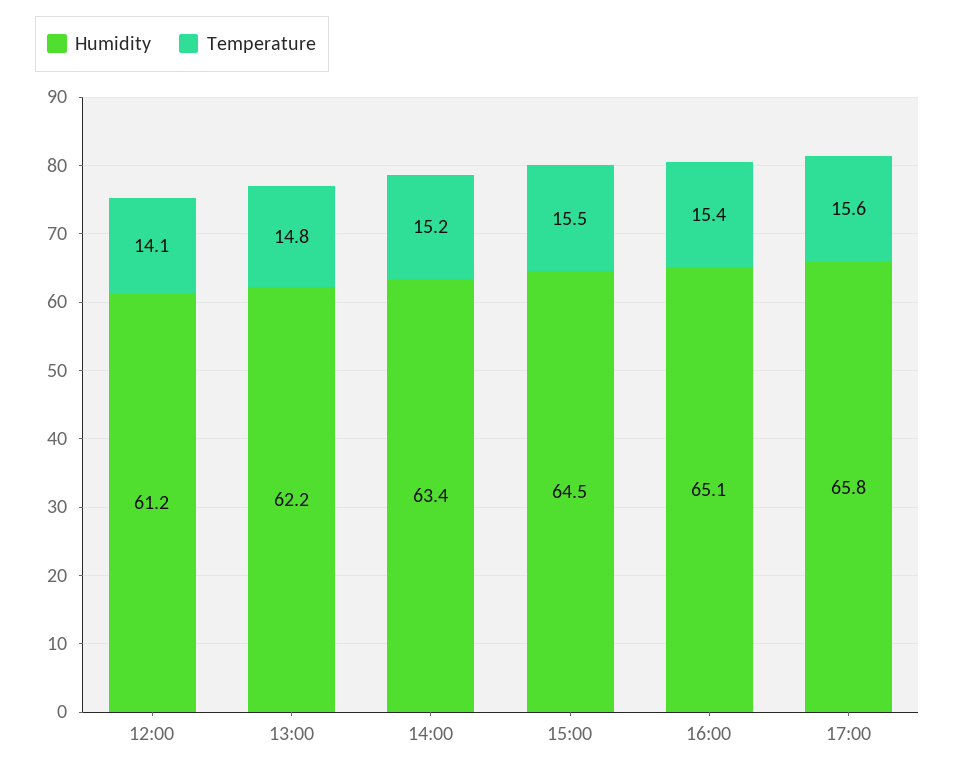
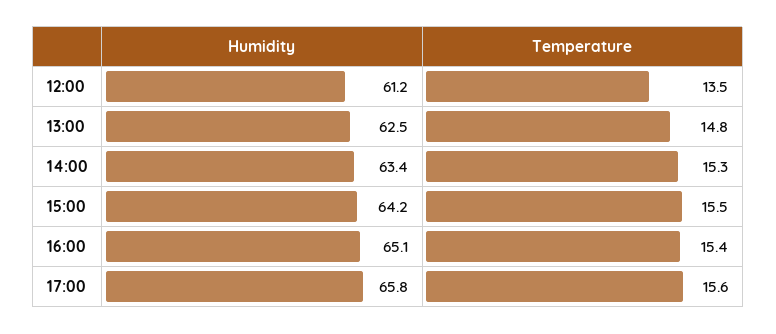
Temperature, 12:00: 14.1 -> 13.5
Humidity, 13:00: 62.2 -> 62.5
Temperature, 14:00: 15.2 -> 15.3
Humidity, 15:00: 64.5 -> 64.2

